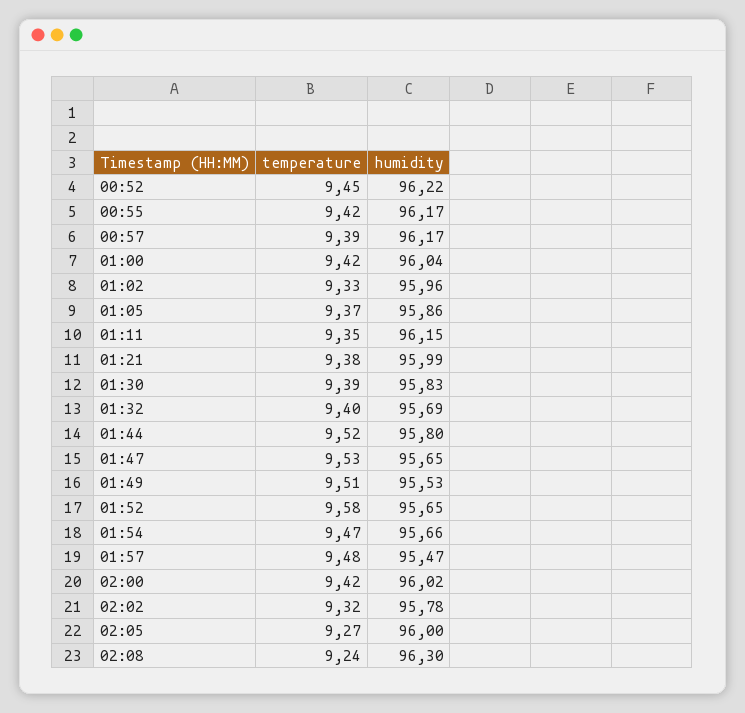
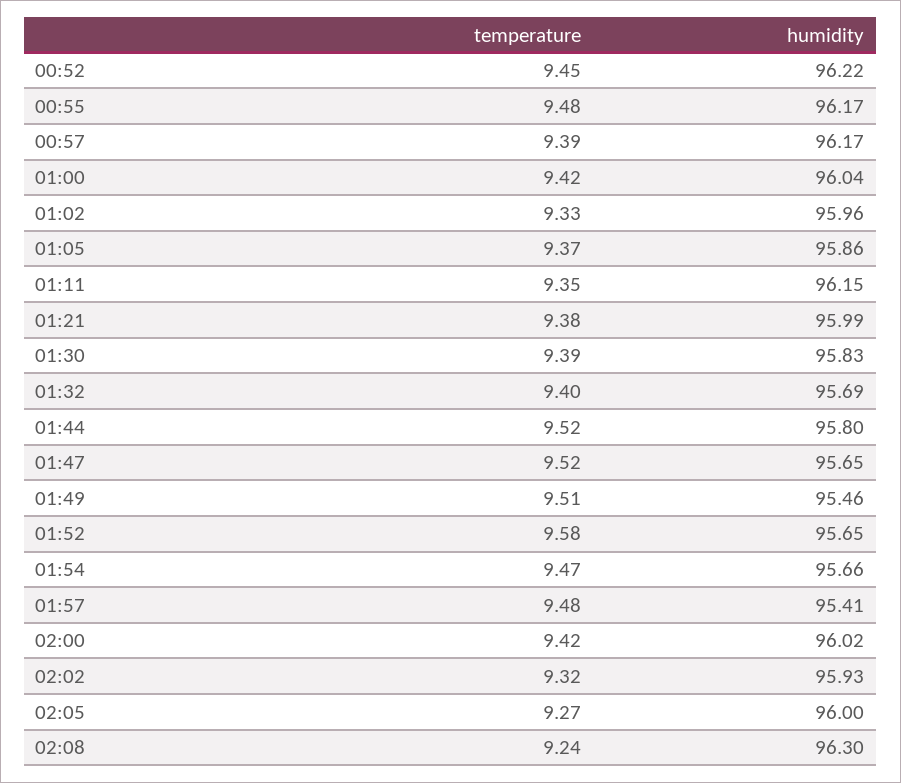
temperature, 00:55: 9.42 -> 9.48
temperature, 01:47: 9.53 -> 9.52
humidity, 01:49: 95.53 -> 95.46
humidity, 01:57: 95.47 -> 95.41
humidity, 02:02: 95.78 -> 95.93

